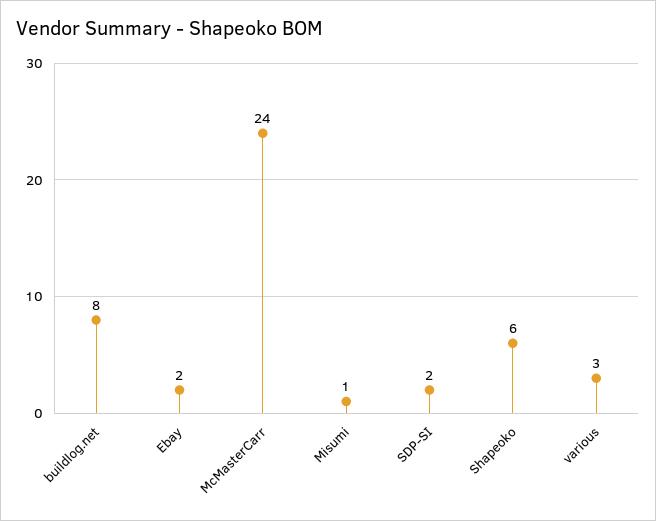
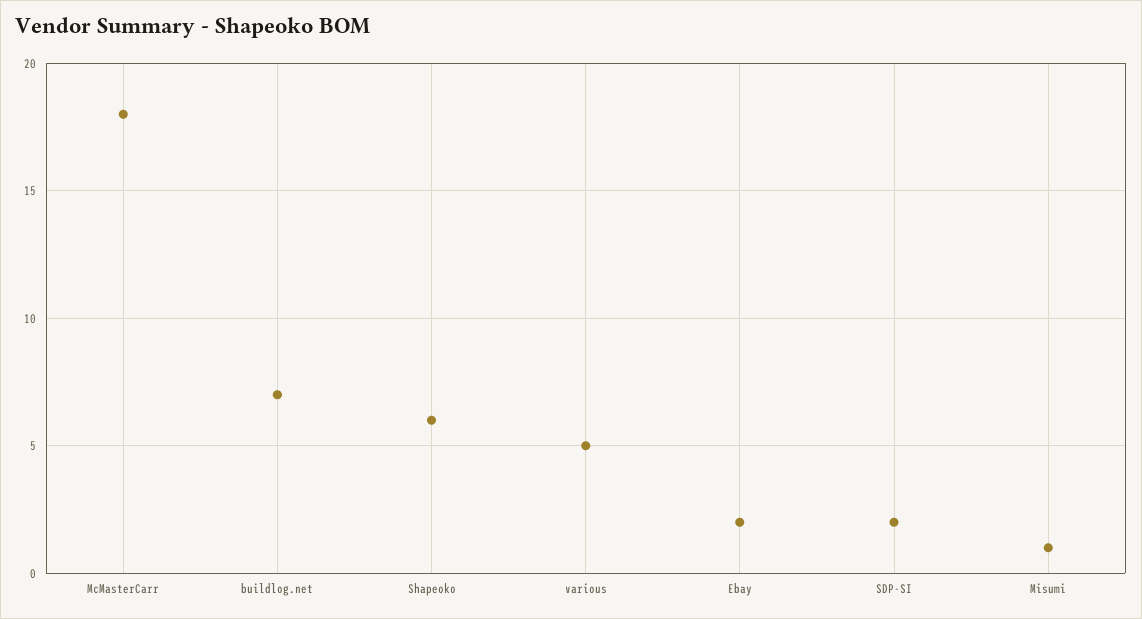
buildlog.net: 8 -> 7
McMasterCarr: 24 -> 18
various: 3 -> 5

